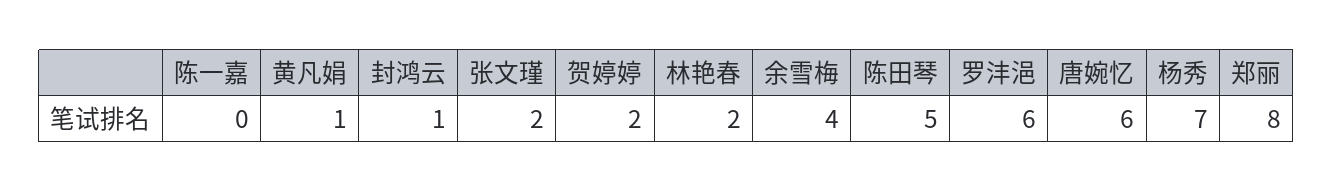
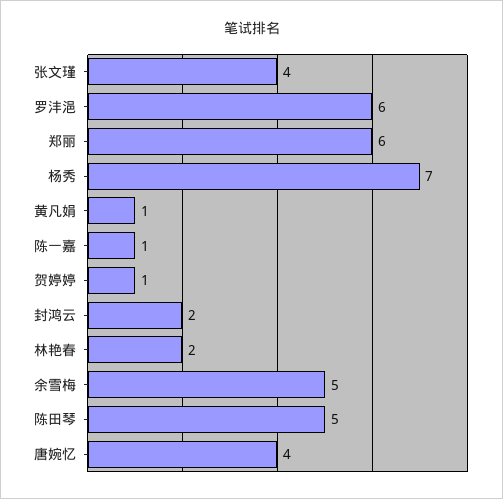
陈一嘉: 0 -> 1
封鸿云: 1 -> 2
张文瑾: 2 -> 4
贺婷婷: 2 -> 1
余雪梅: 4 -> 5
唐婉忆: 6 -> 4
郑丽: 8 -> 6

